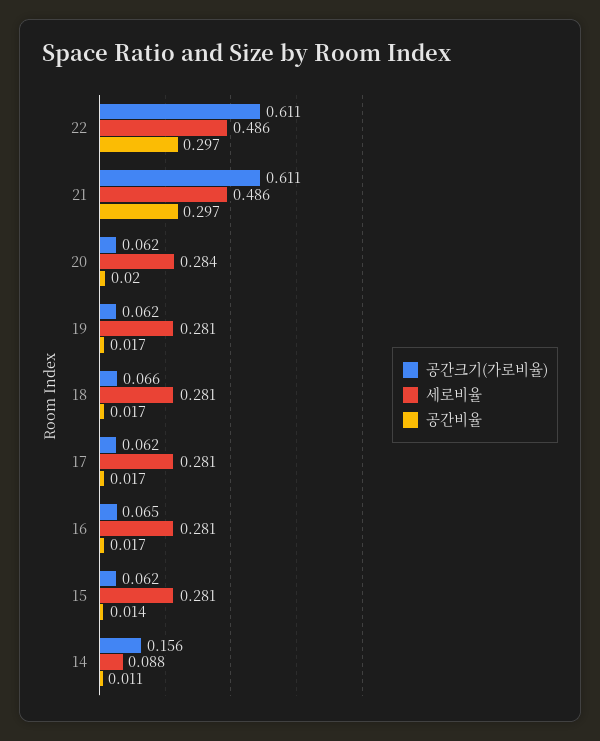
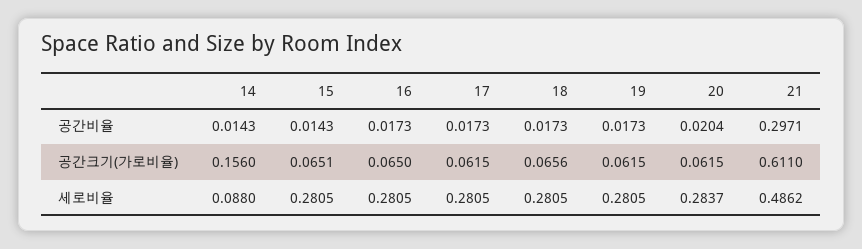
공간크기(가로비율), 22: 0.611 -> none
세로비율, 22: 0.486 -> none
공간비율, 22: 0.297 -> none
공간크기(가로비율), 15: 0.062 -> 0.0651
공간비율, 14: 0.011 -> 0.0143

